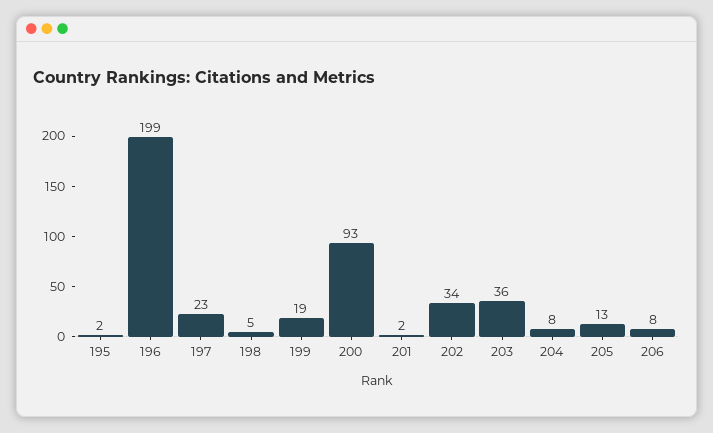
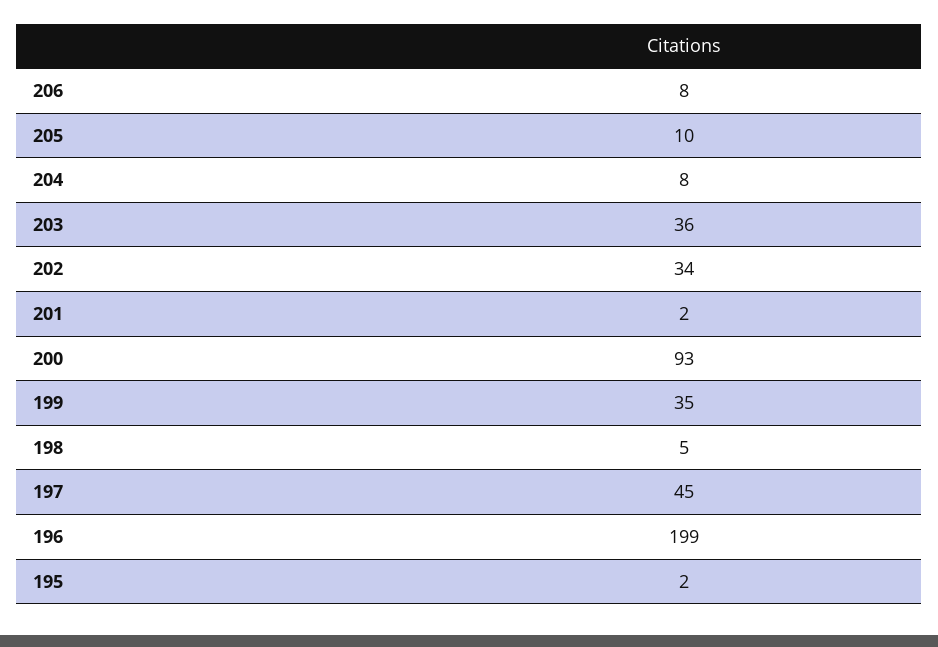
197: 23 -> 45
199: 19 -> 35
205: 13 -> 10

